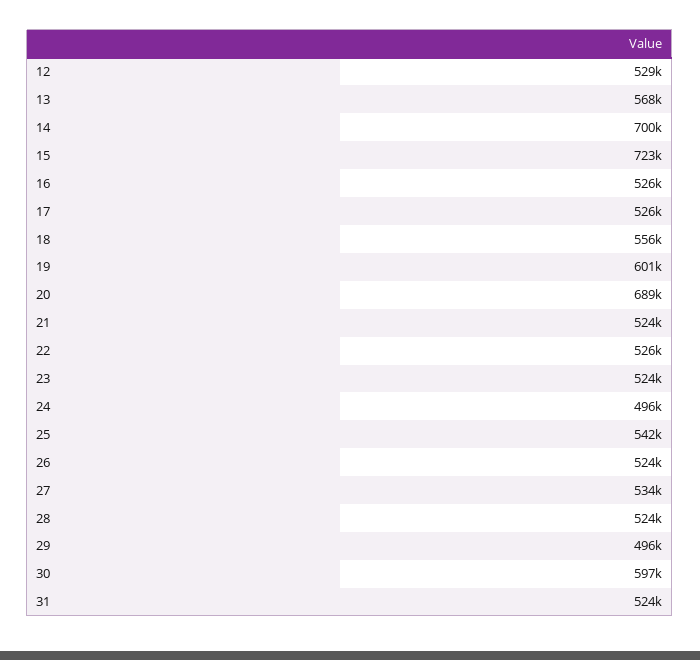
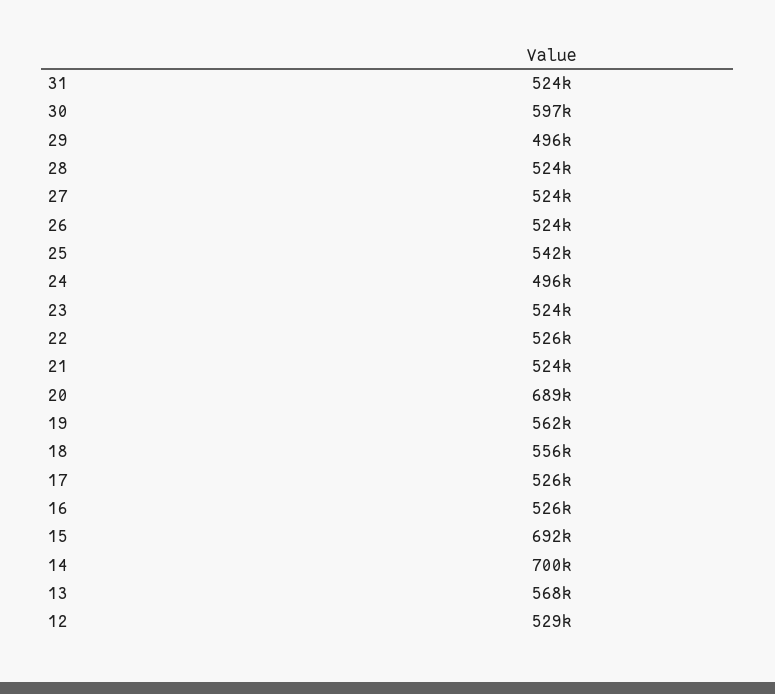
15: 723000 -> 692000
19: 601000 -> 562000
27: 534000 -> 524000

